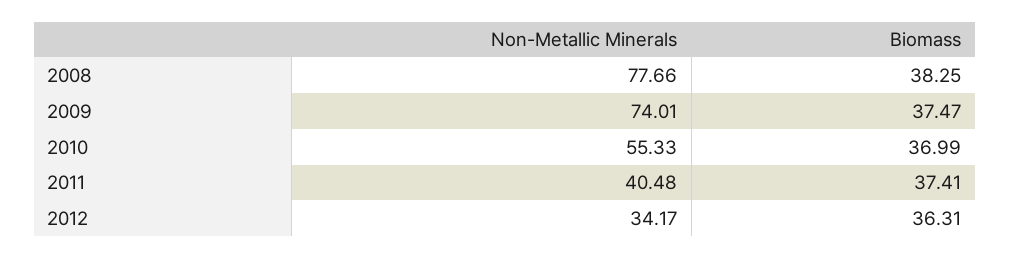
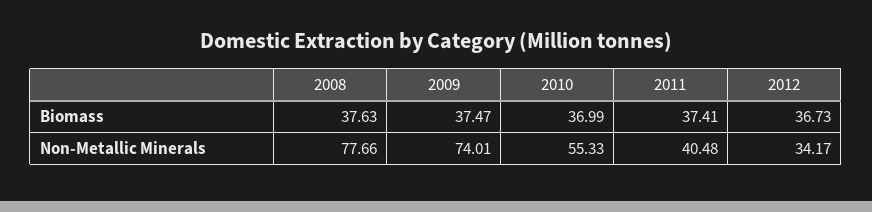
Biomass, 2008: 38.25 -> 37.63
Biomass, 2012: 36.31 -> 36.73

